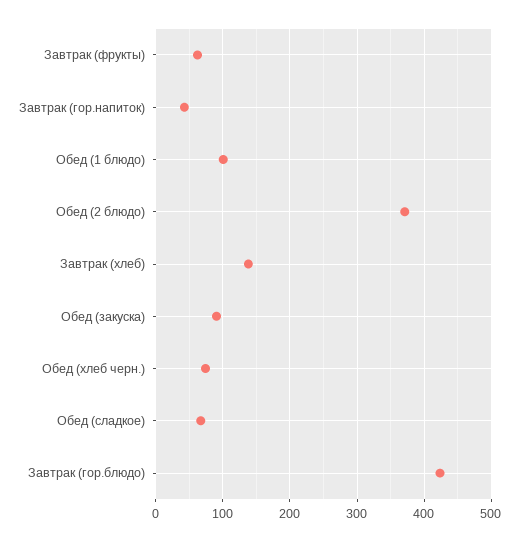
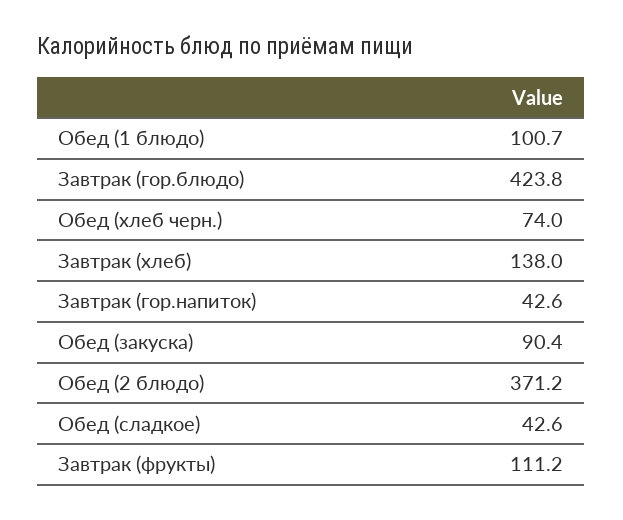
Завтрак (фрукты): 60 -> 111.2
Обед (сладкое): 70 -> 42.6

